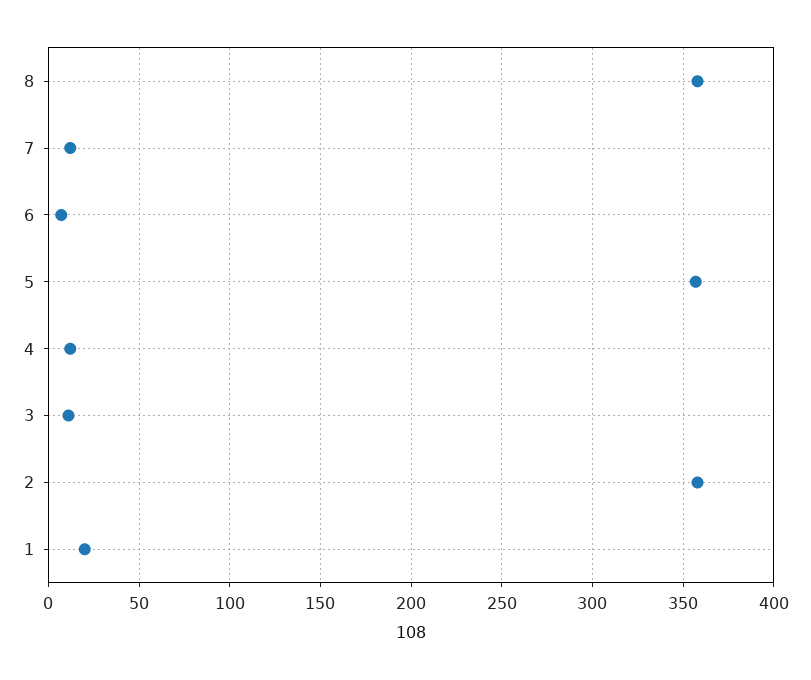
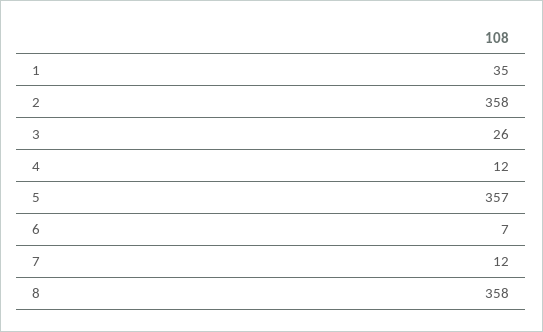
3: 10 -> 26
1: 20 -> 35

